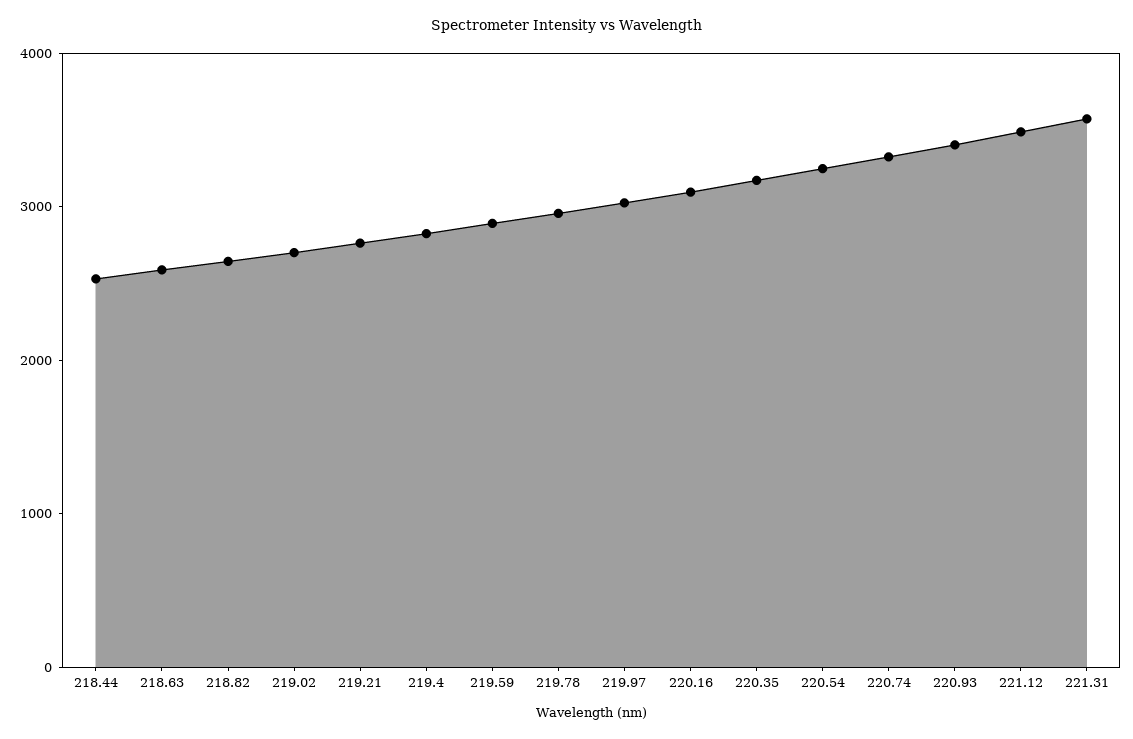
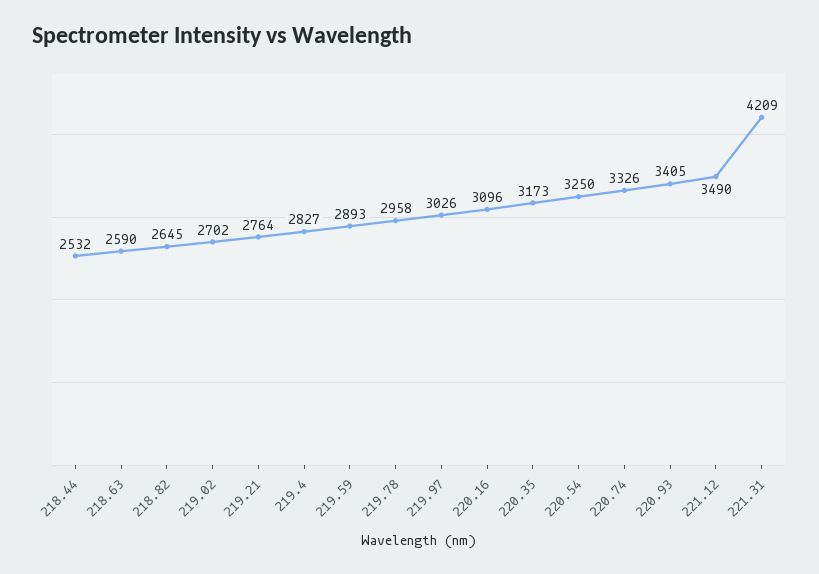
221.31: 3600 -> 4209

